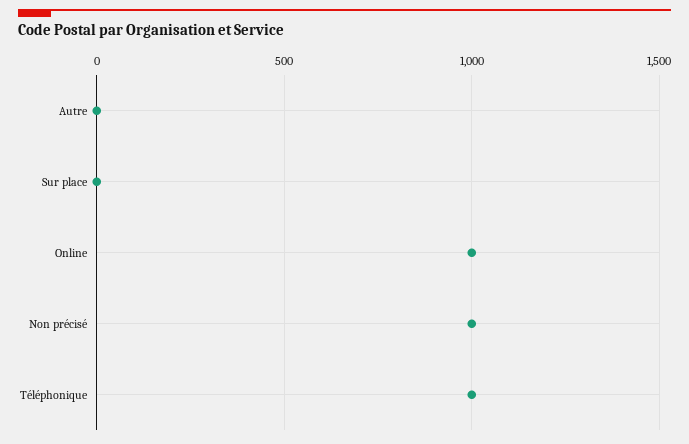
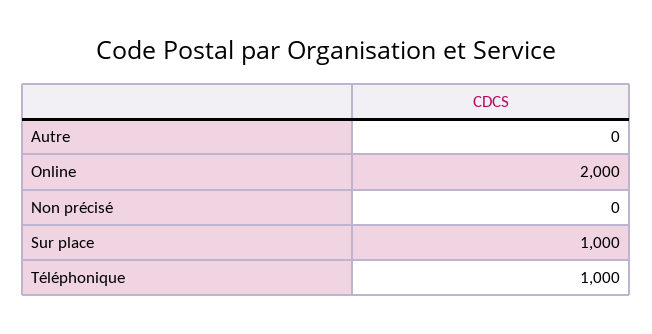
Sur place: 0 -> 1000
Online: 1000 -> 2000
Non précisé: 1000 -> 0

